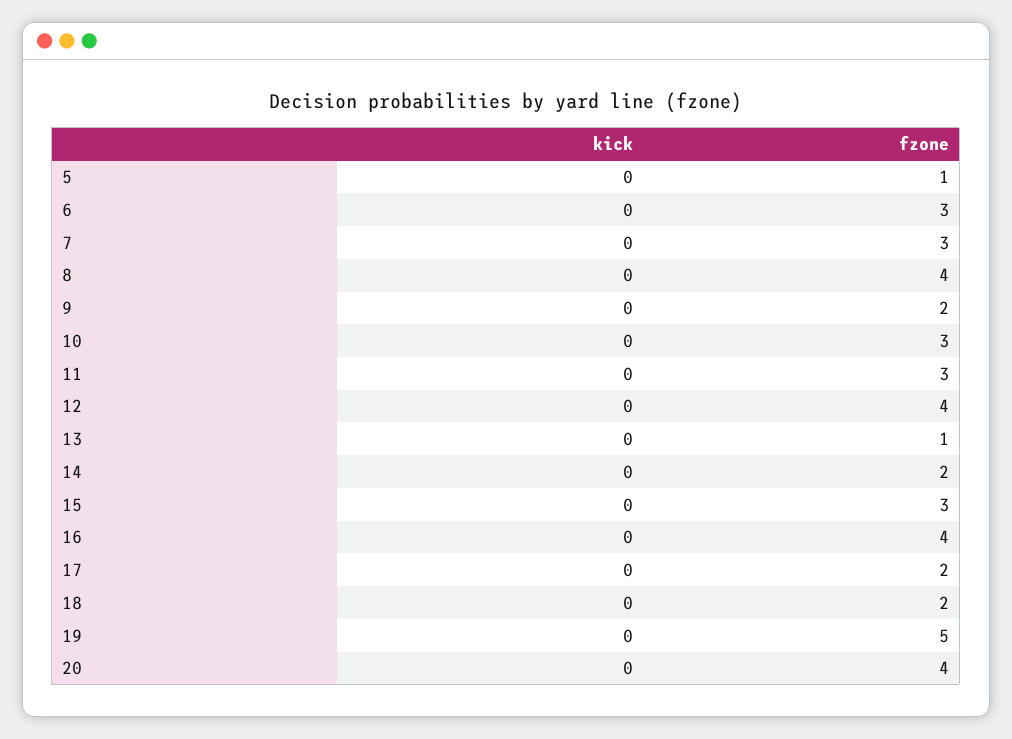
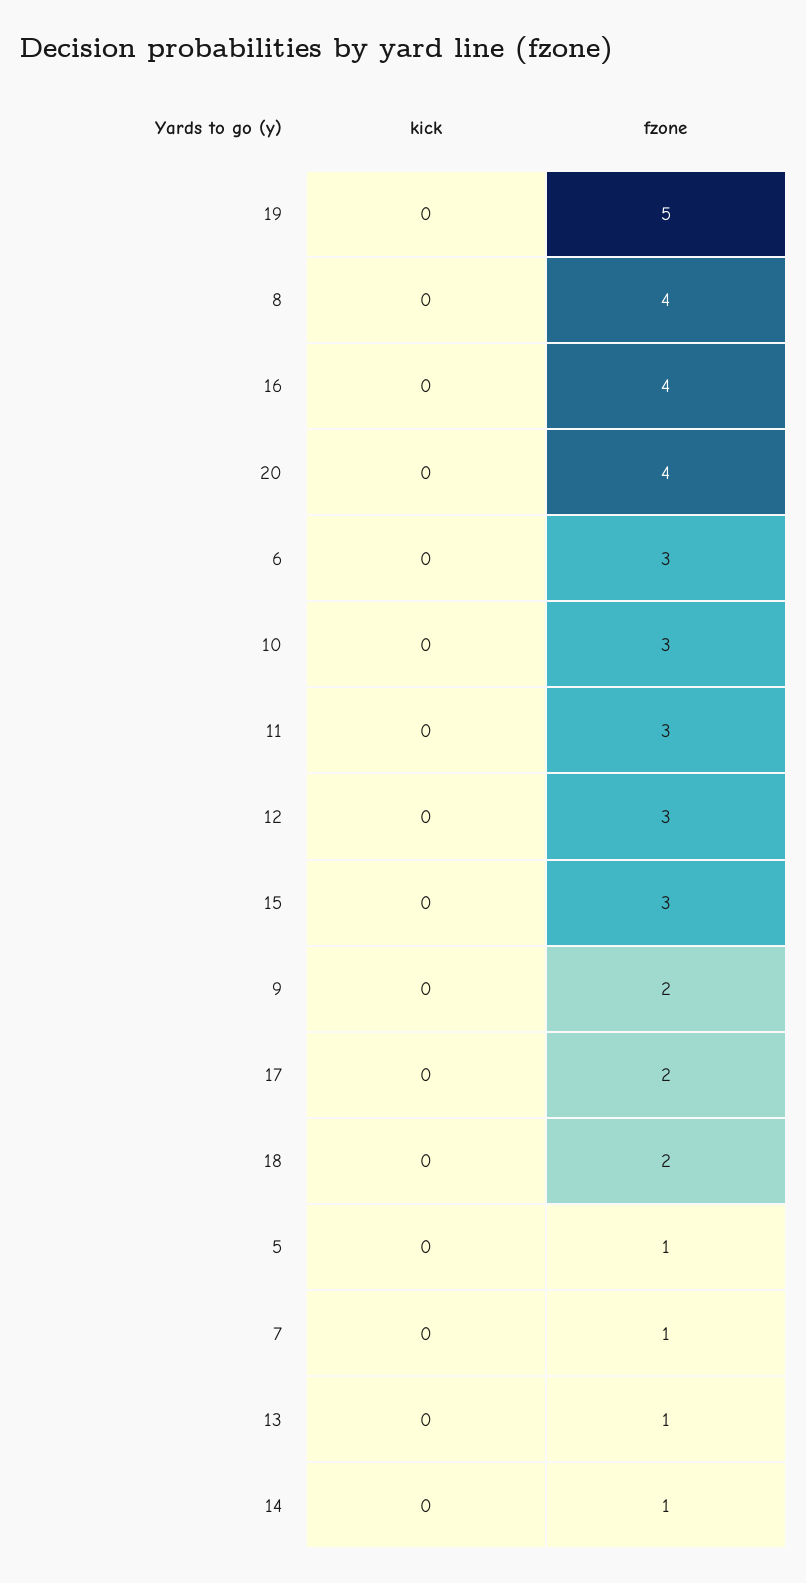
fzone, 7: 3 -> 1
fzone, 12: 4 -> 3
fzone, 14: 2 -> 1

